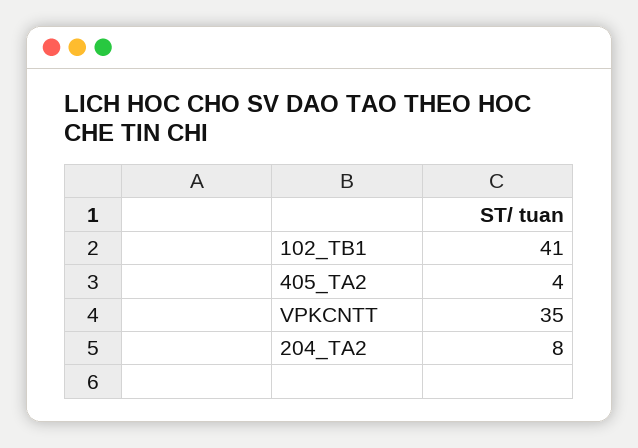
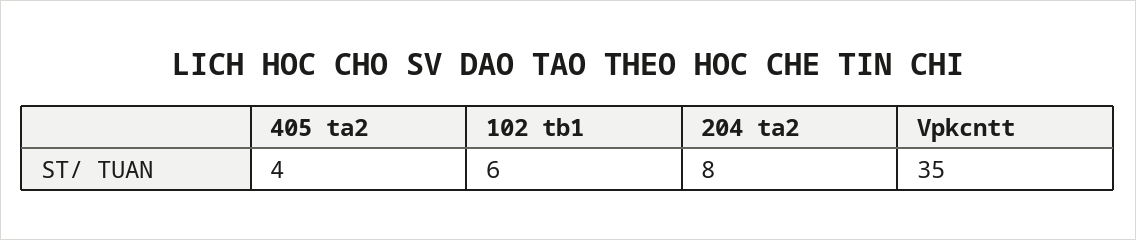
102_TB1: 41 -> 6

